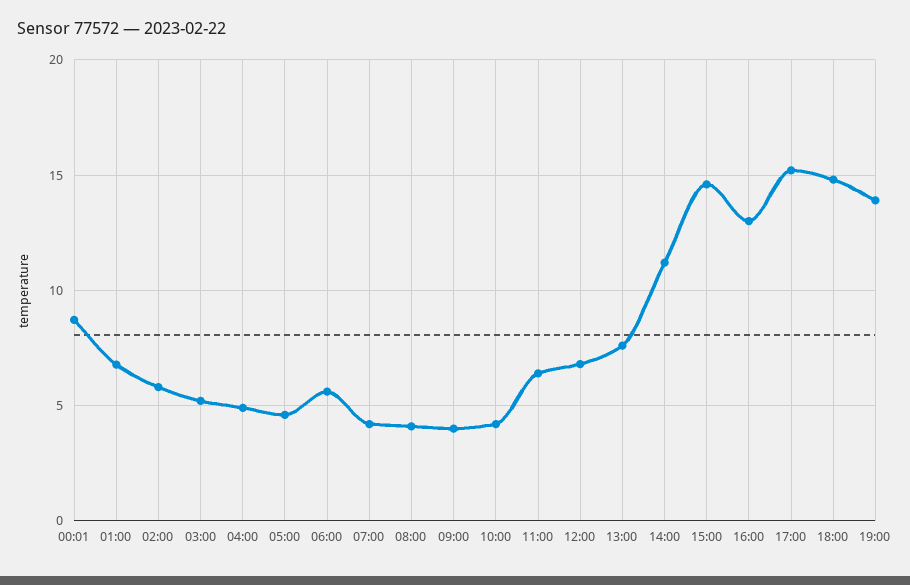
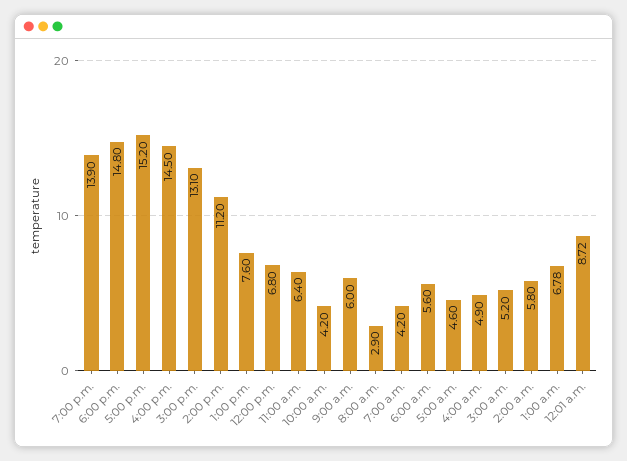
08:00: 4 -> 2.9
09:00: 4 -> 6
15:00: 14.5 -> 13.1
16:00: 13 -> 14.5

